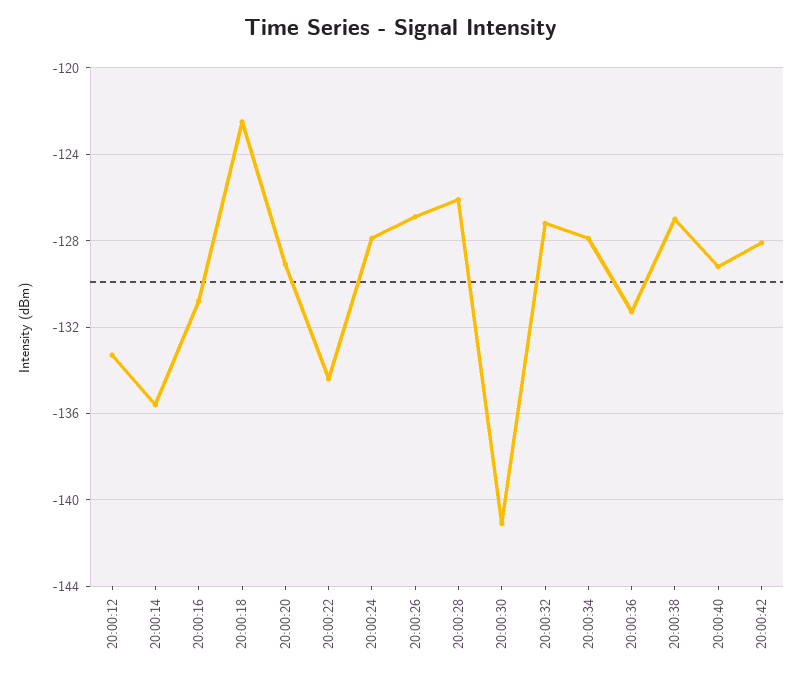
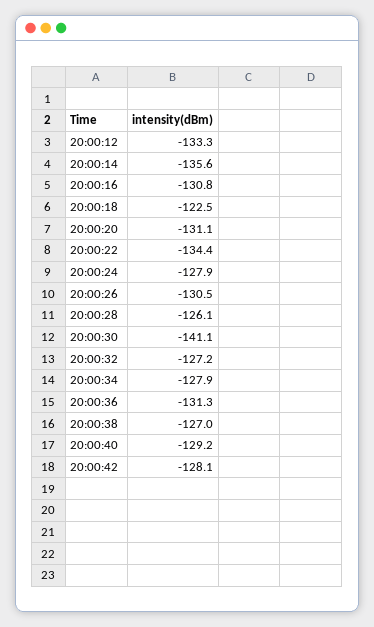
20:00:20: -129 -> -131.1
20:00:26: -127 -> -130.5

